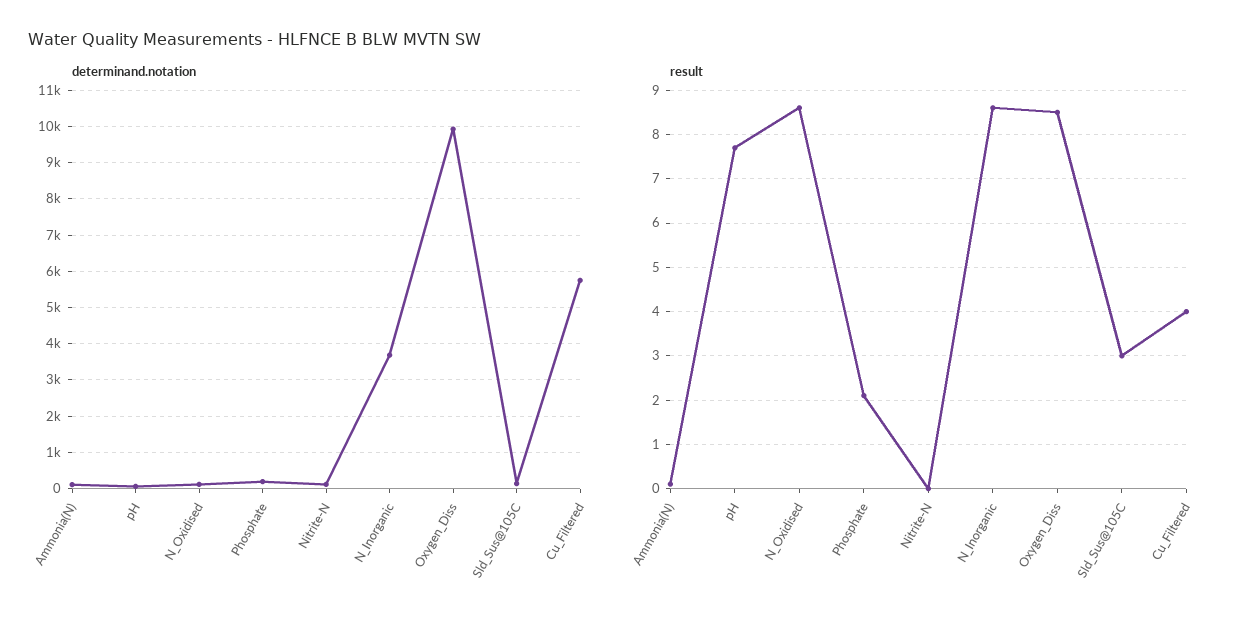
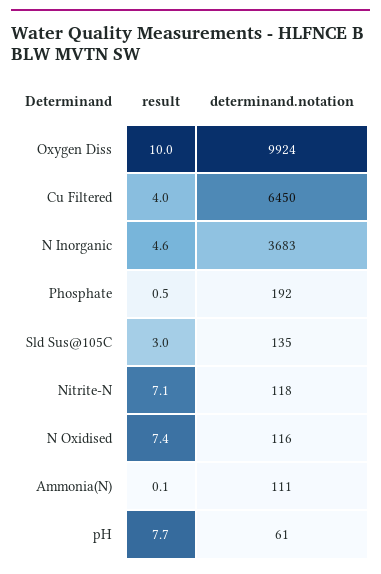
determinand.notation, Cu_Filtered: 5800 -> 6450
result, N_Oxidised: 8.5 -> 7.4
result, Phosphate: 2 -> 0.5
result, Nitrite-N: 0 -> 7.1
result, N_Inorganic: 8.5 -> 4.6
result, Oxygen_Diss: 8.5 -> 10

